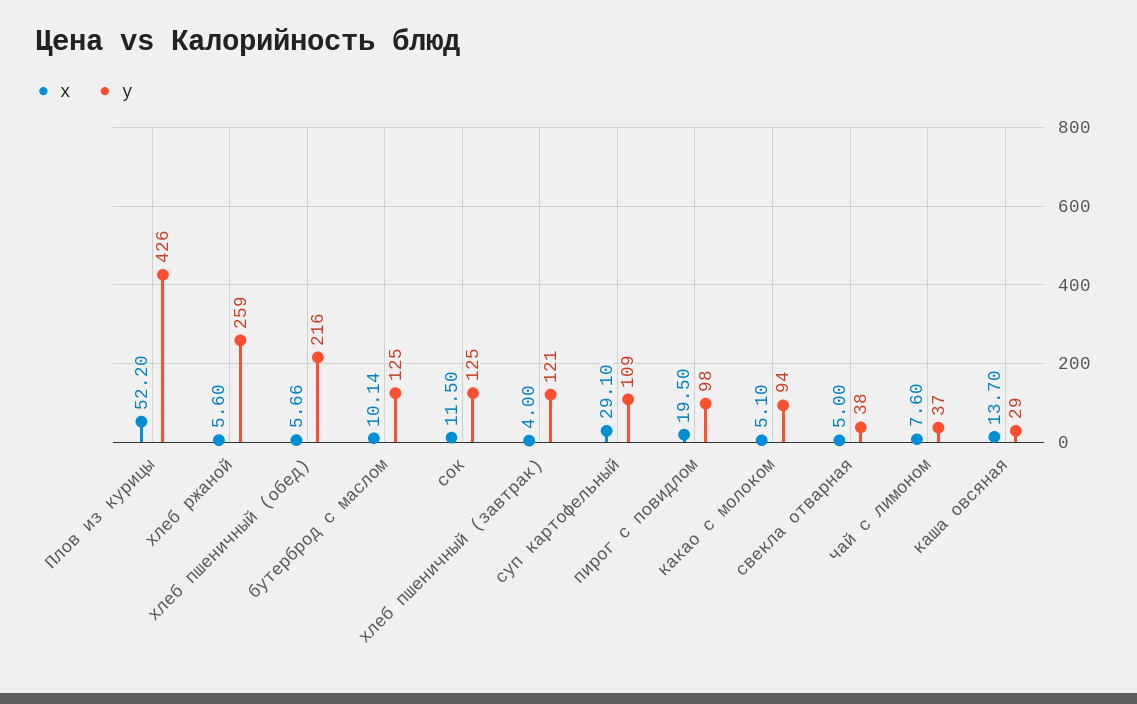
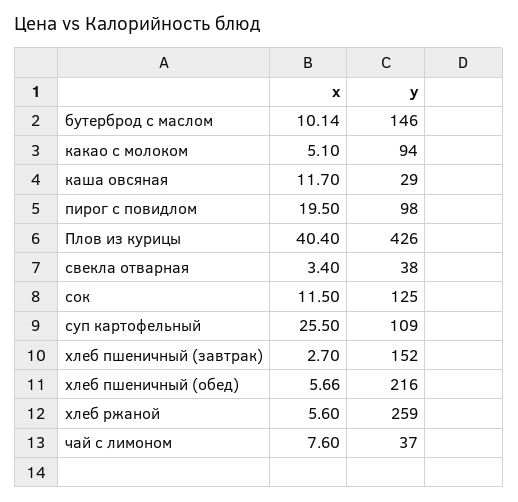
x, Плов из курицы: 52.2 -> 40.4
y, бутерброд с маслом: 125 -> 146
x, хлеб пшеничный (завтрак): 4 -> 2.7
y, хлеб пшеничный (завтрак): 121 -> 152
x, суп картофельный: 29.1 -> 25.5
x, свекла отварная: 5 -> 3.4
x, каша овсяная: 13.7 -> 11.7

